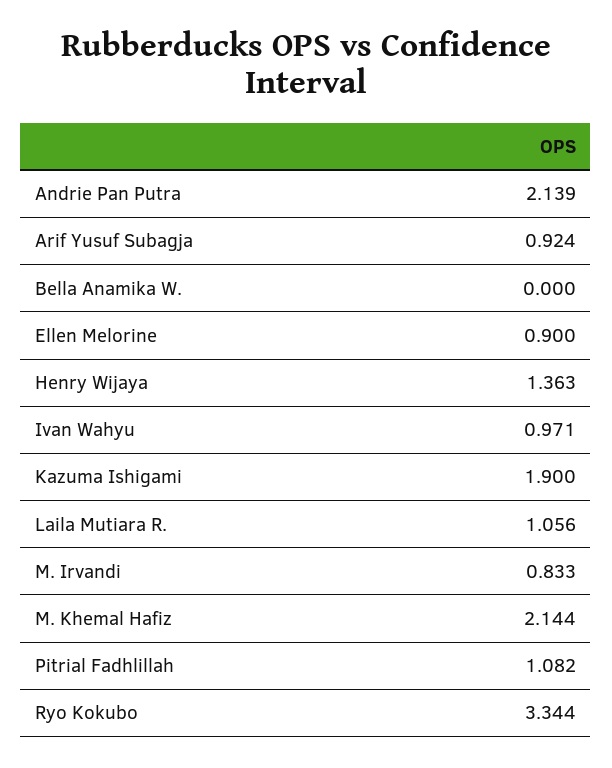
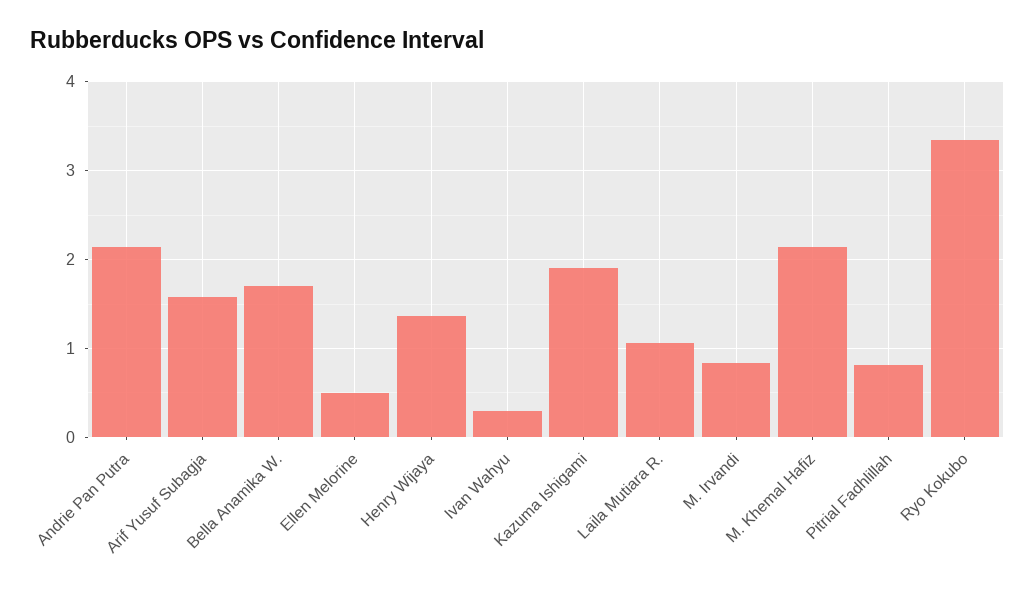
Arif Yusuf Subagja: 0.924 -> 1.6
Bella Anamika W.: 0 -> 1.7
Ellen Melorine: 0.9 -> 0.5
Ivan Wahyu: 0.971 -> 0.3
Pitrial Fadhlillah: 1.082 -> 0.8

